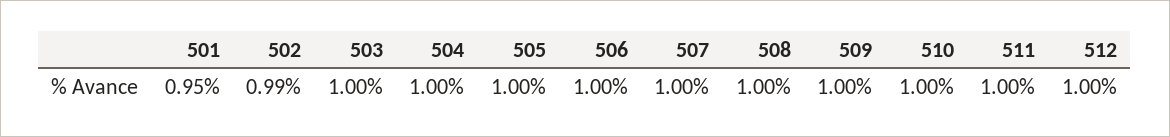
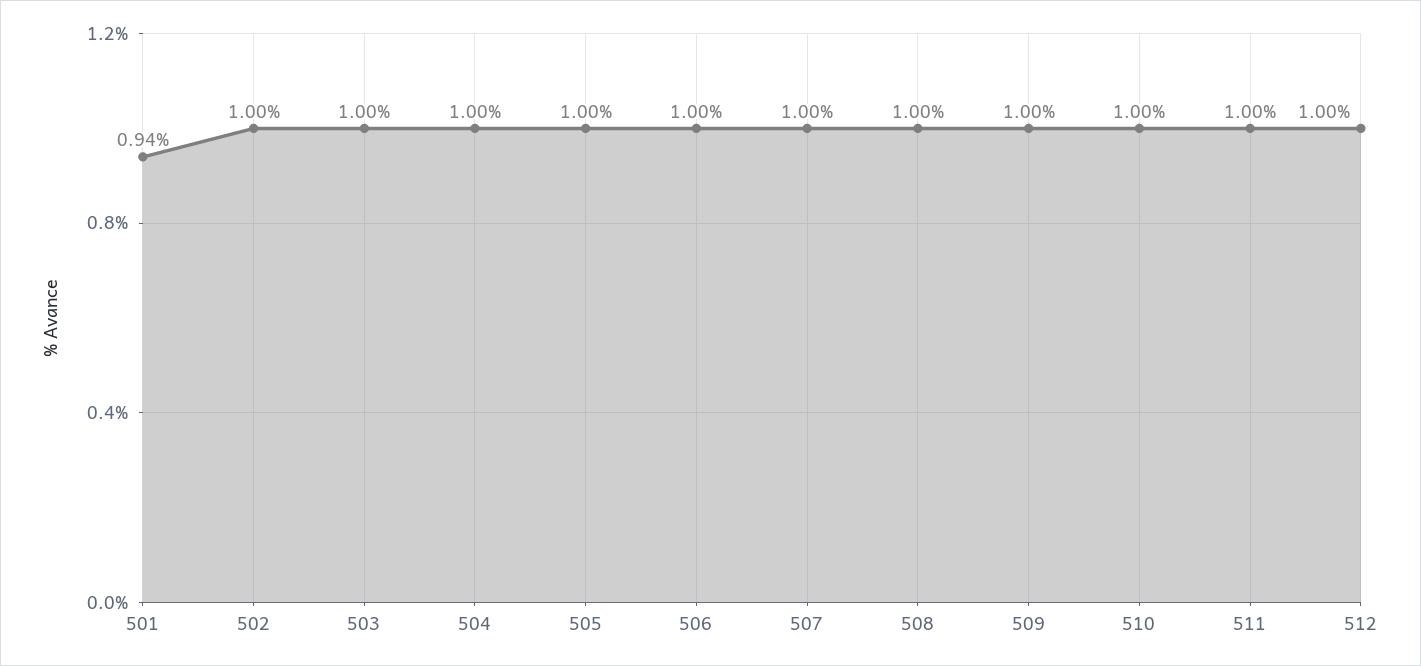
501: 0.95 -> 0.94
502: 0.99 -> 1

